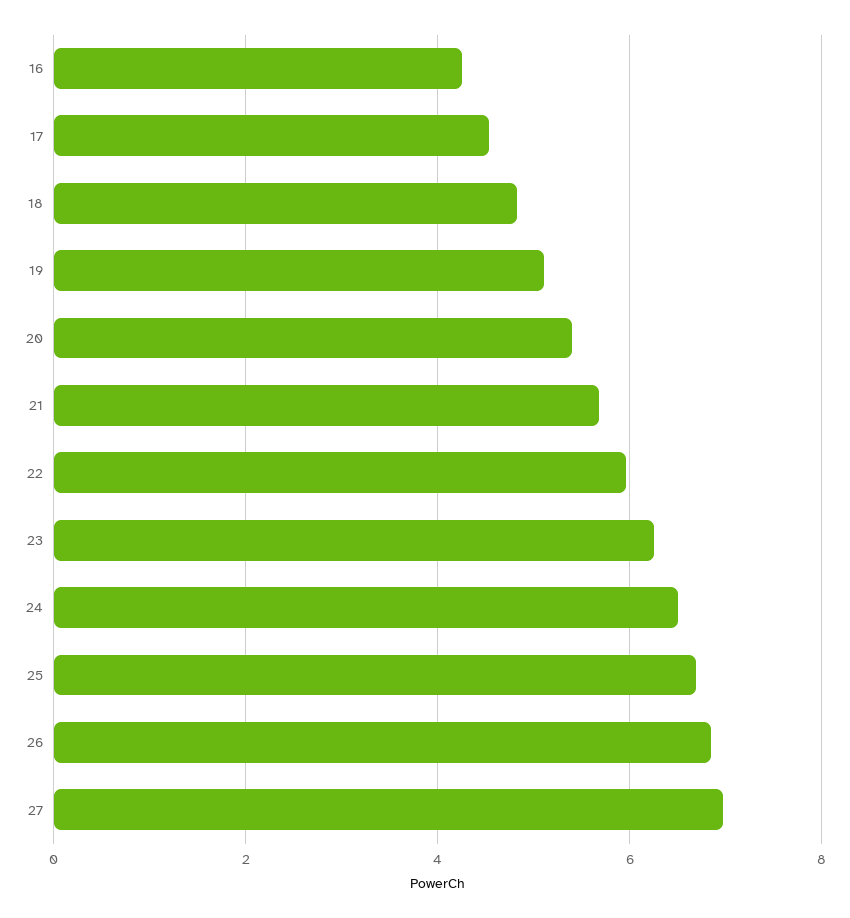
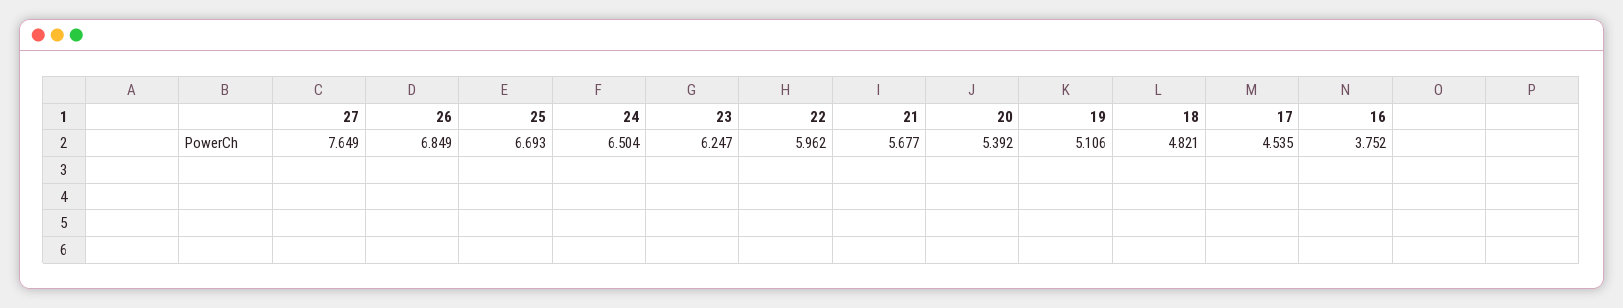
16: 4.2 -> 3.752
27: 7 -> 7.649

